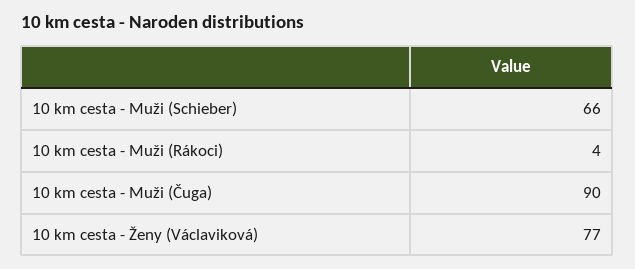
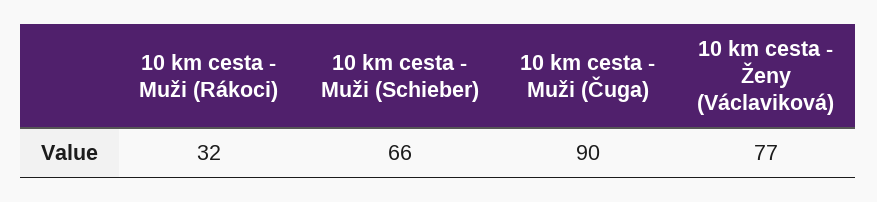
10 km cesta - Muži (Rákoci): 4 -> 32

